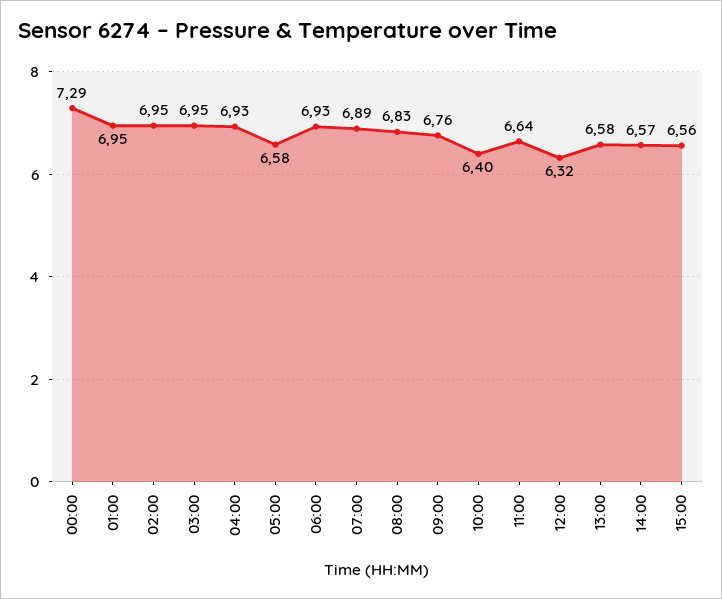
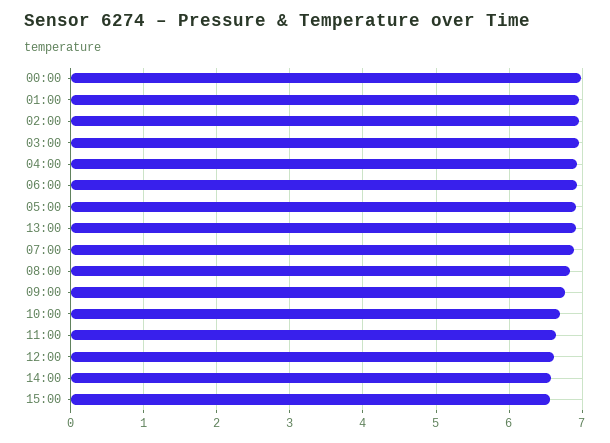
00:00: 7.29 -> 7
05:00: 6.58 -> 6.9
10:00: 6.4 -> 6.7
12:00: 6.32 -> 6.6
13:00: 6.58 -> 6.9

